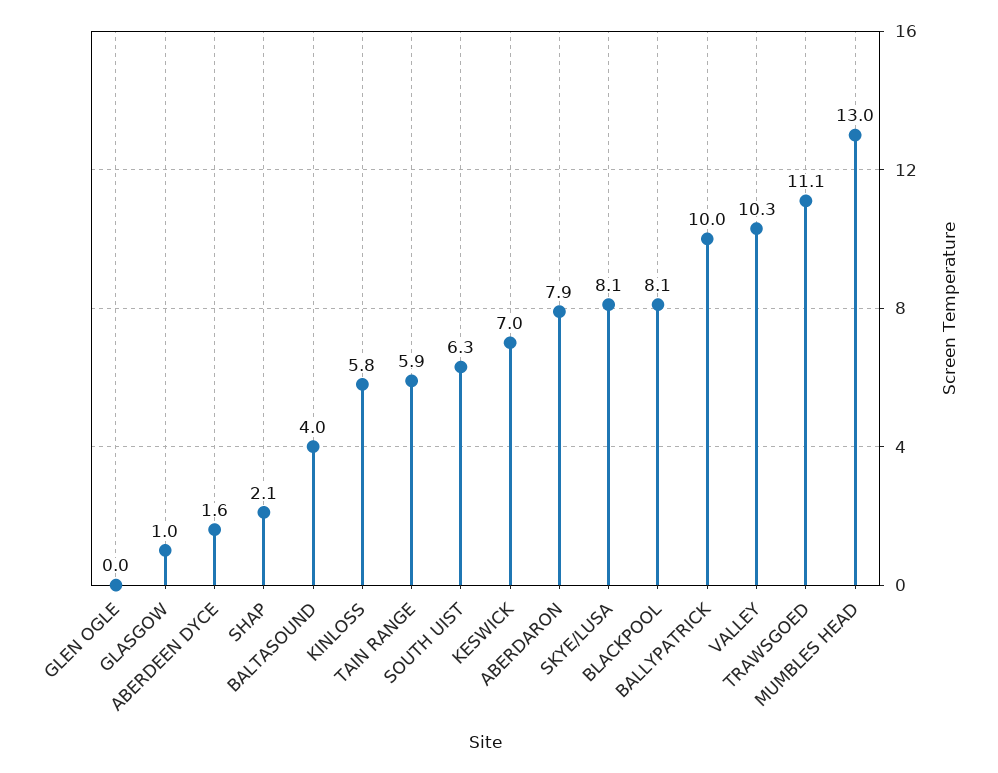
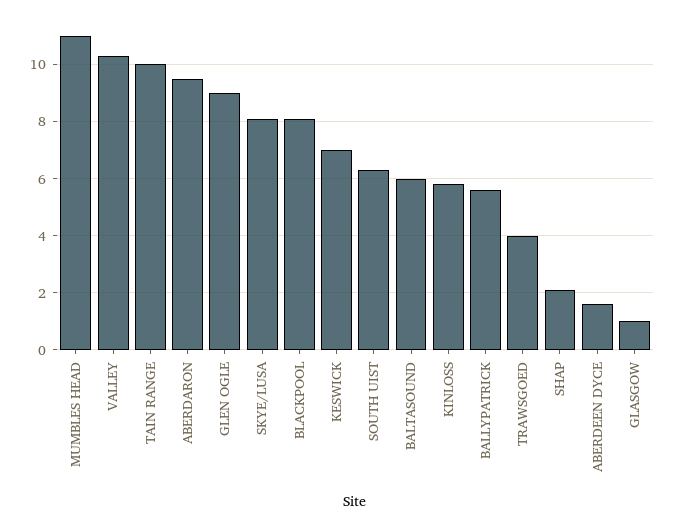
GLEN OGLE: 0 -> 9
BALTASOUND: 4 -> 6
TAIN RANGE: 5.9 -> 10
ABERDARON: 7.9 -> 9.5
BALLYPATRICK: 10 -> 5.5
TRAWSGOED: 11.1 -> 4
MUMBLES HEAD: 13 -> 11

